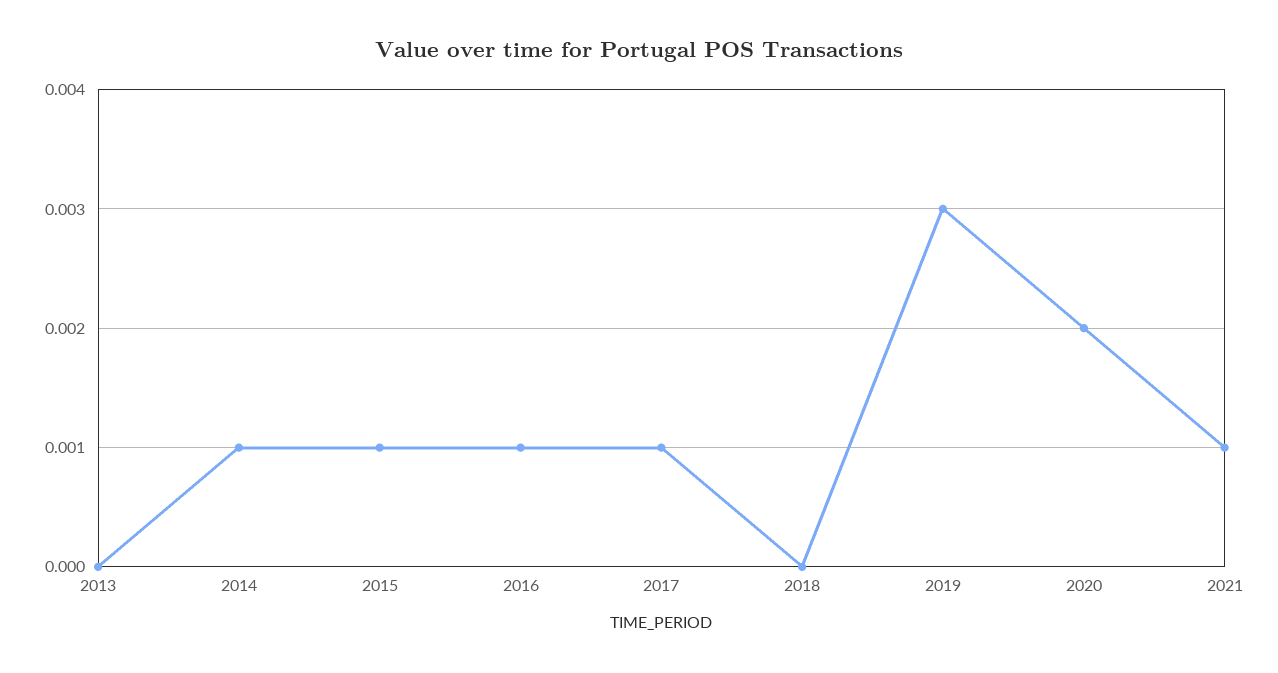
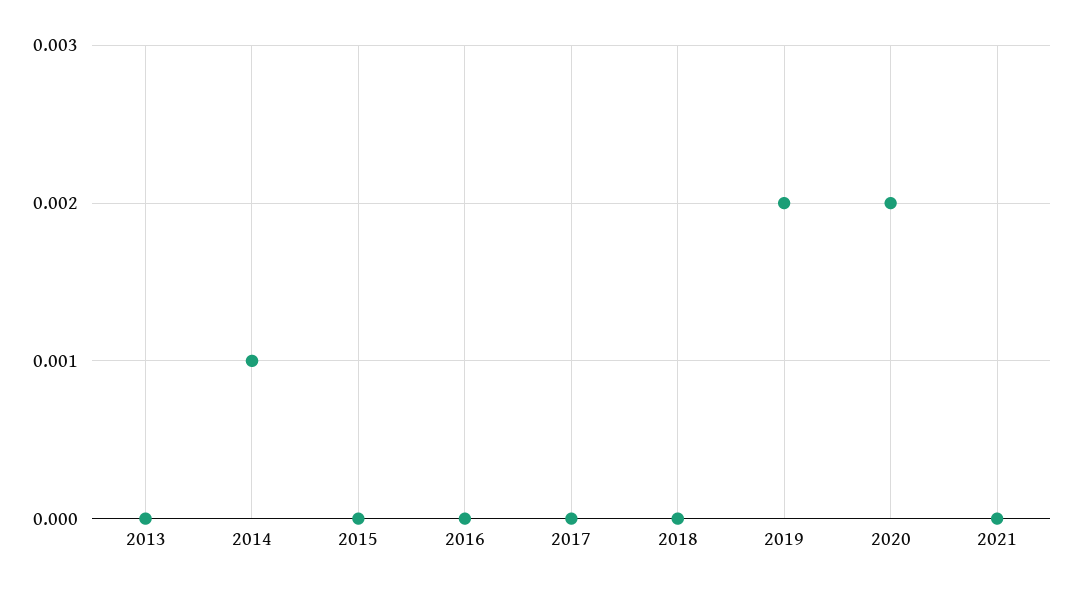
2015: 0.001 -> 0
2016: 0.001 -> 0
2017: 0.001 -> 0
2019: 0.003 -> 0.002
2021: 0.001 -> 0

